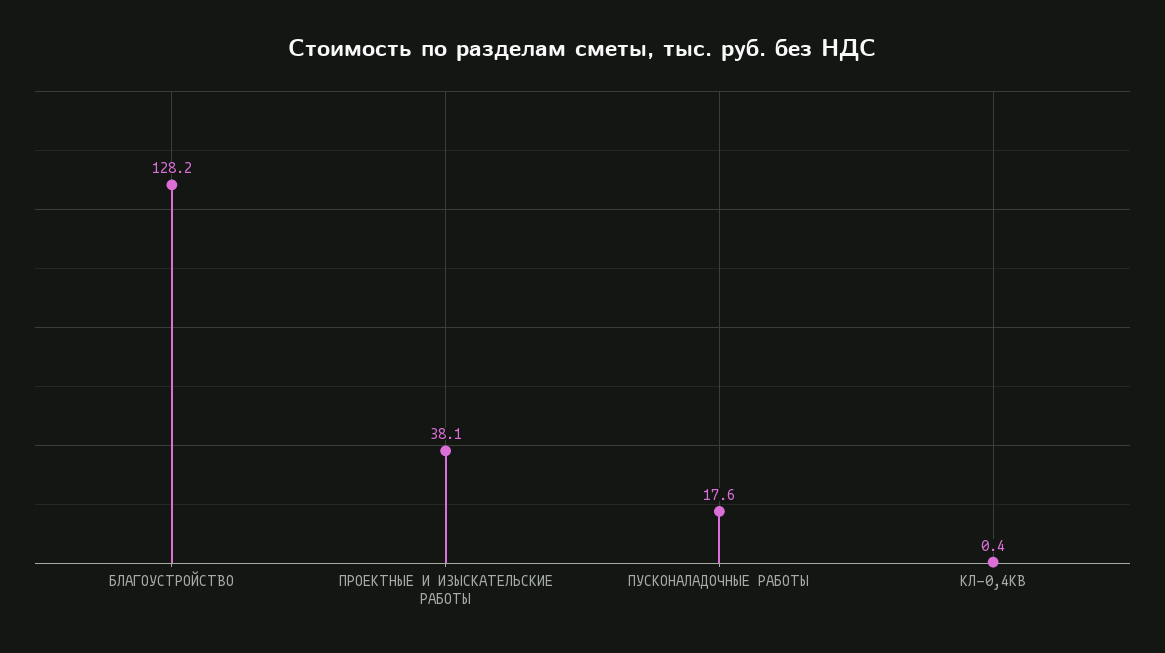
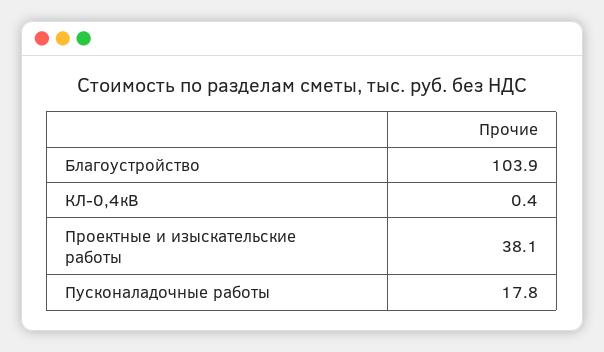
БЛАГОУСТРОЙСТВО: 128.2 -> 103.9
ПУСКОНАЛАДОЧНЫЕ РАБОТЫ: 17.6 -> 17.8

